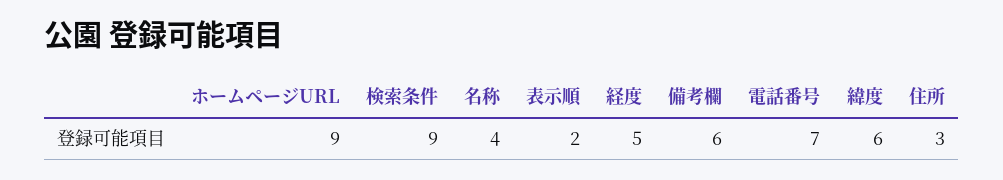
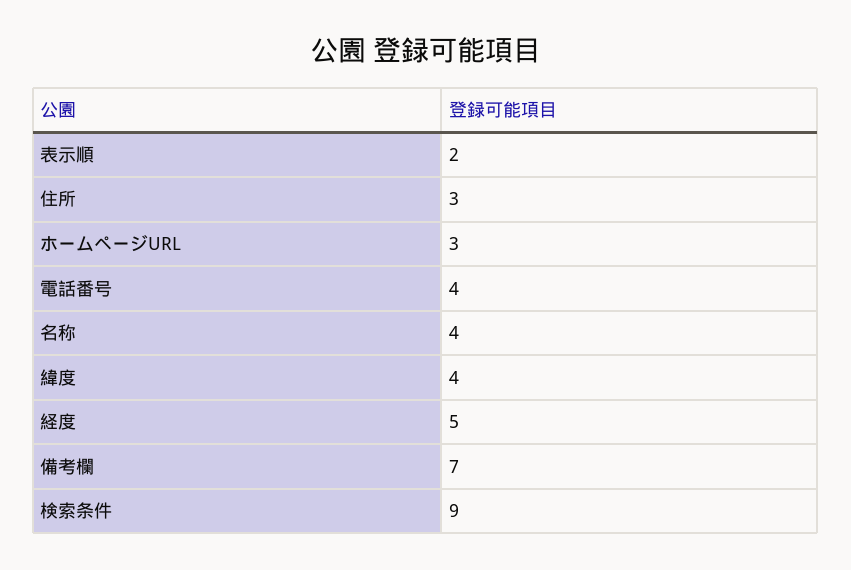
ホームページURL: 9 -> 3
備考欄: 6 -> 7
電話番号: 7 -> 4
緯度: 6 -> 4

